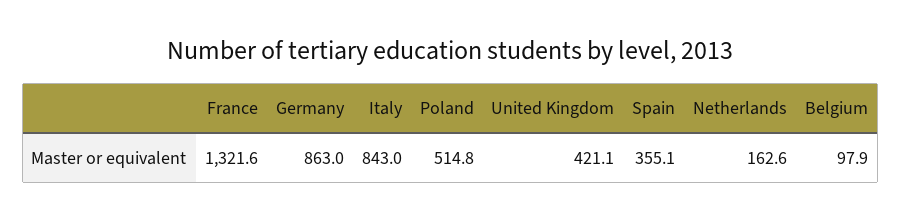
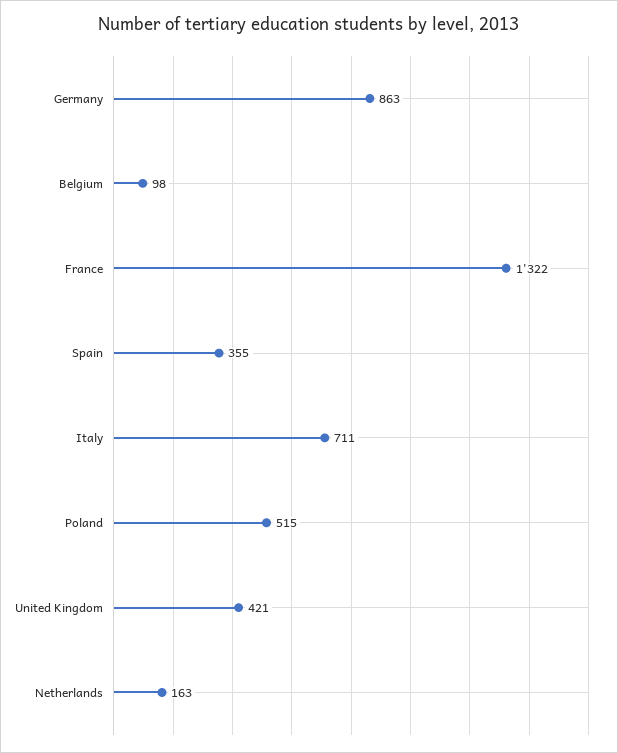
Italy: 843 -> 711

